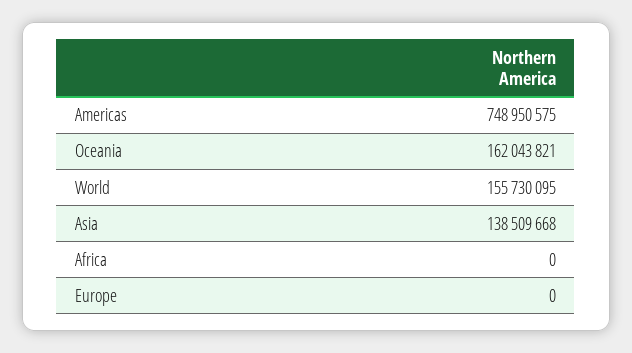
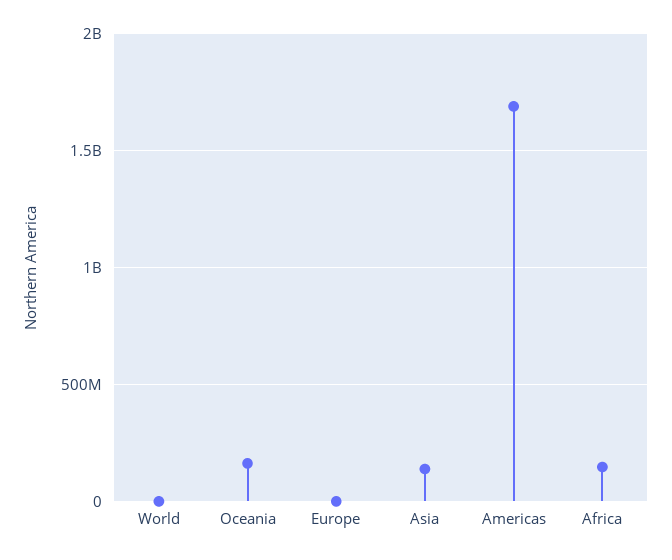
Americas: 748950575 -> 1700000000
World: 155730095 -> 0
Africa: 0 -> 150000000

